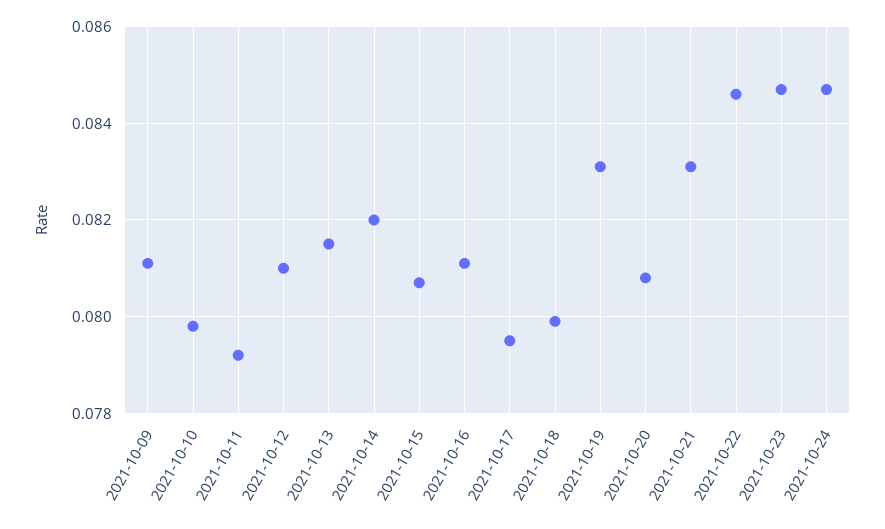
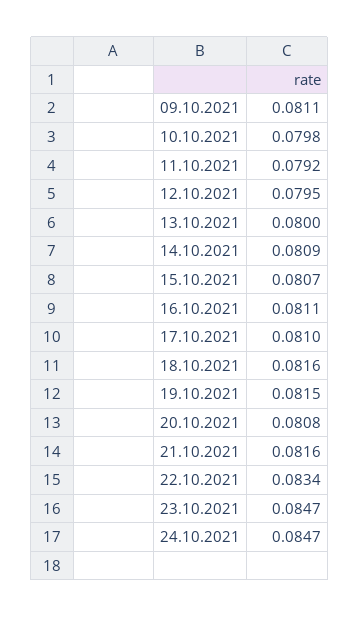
2021-10-12: 0.081 -> 0.0795
2021-10-13: 0.0815 -> 0.08
2021-10-14: 0.082 -> 0.0809
2021-10-17: 0.0795 -> 0.081
2021-10-18: 0.08 -> 0.0816
2021-10-19: 0.083 -> 0.0815
2021-10-21: 0.083 -> 0.0816
2021-10-22: 0.0845 -> 0.0834

